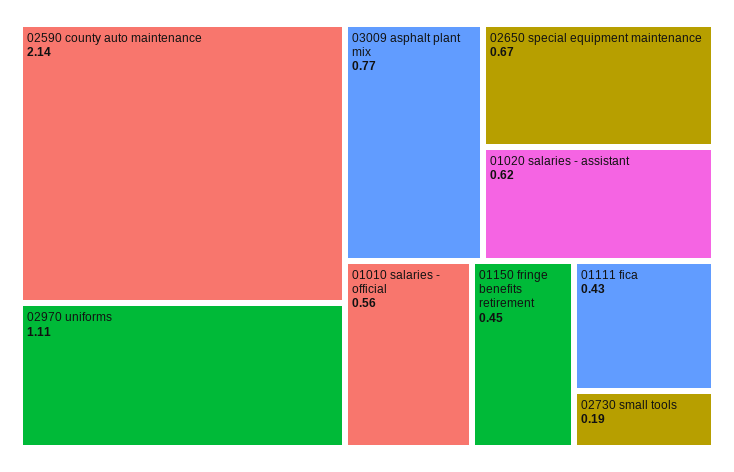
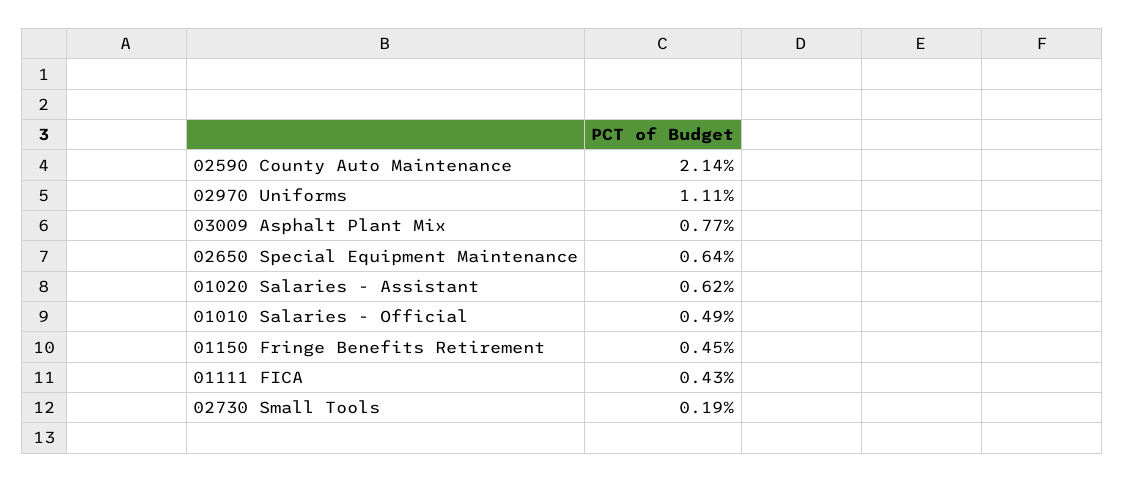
02650 special equipment maintenance: 0.67 -> 0.64
01010 salaries - official: 0.56 -> 0.49

